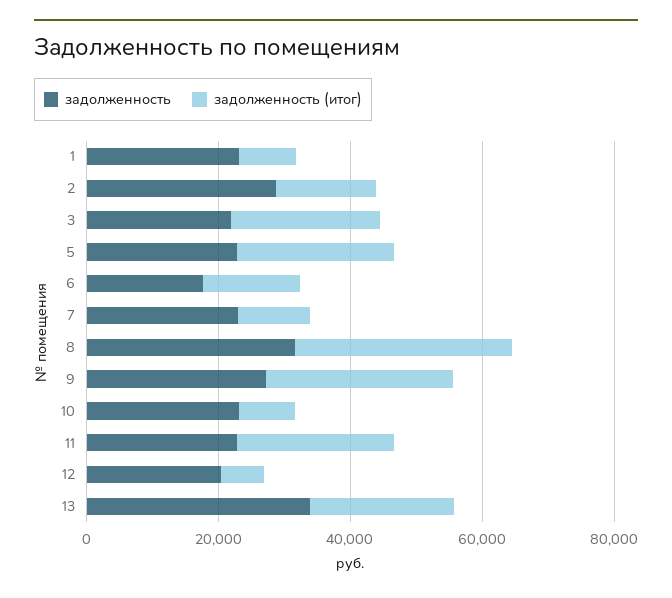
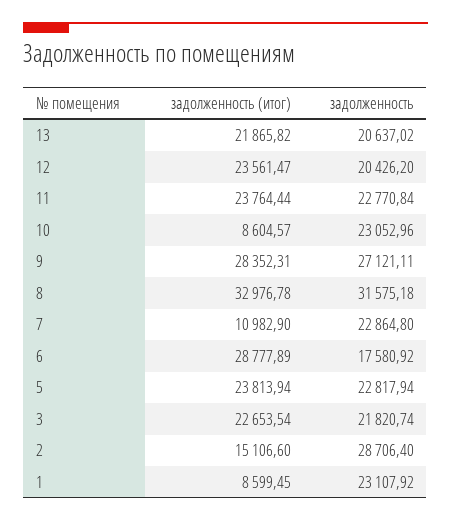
задолженность (итог), 6: 15000 -> 28777.89
задолженность (итог), 12: 5000 -> 23561.47
задолженность, 13: 35000 -> 20637.02

